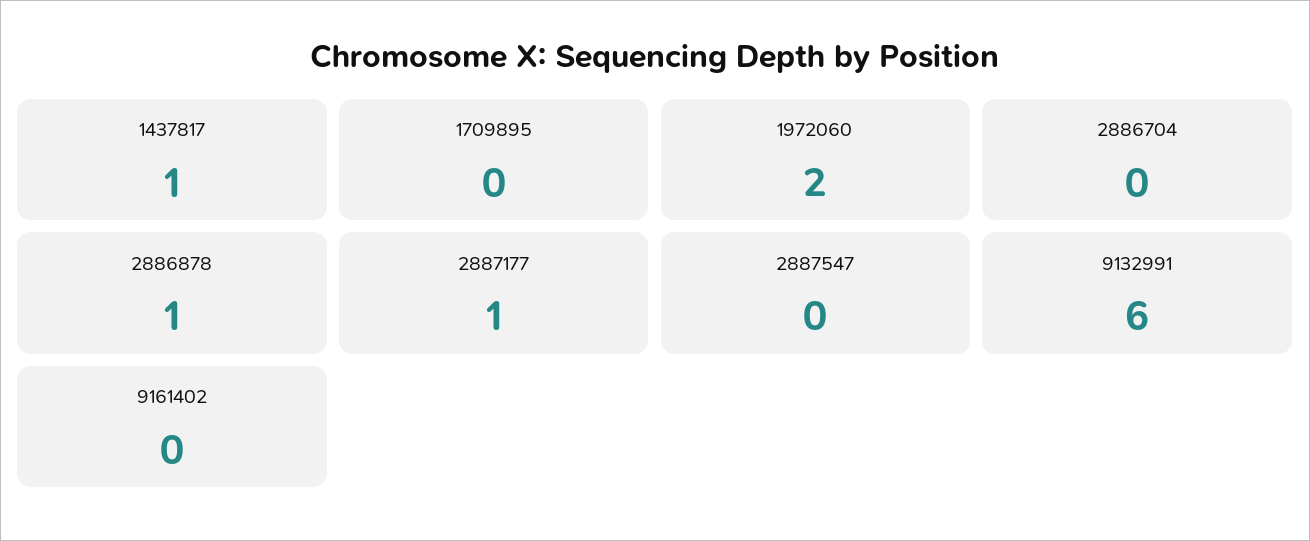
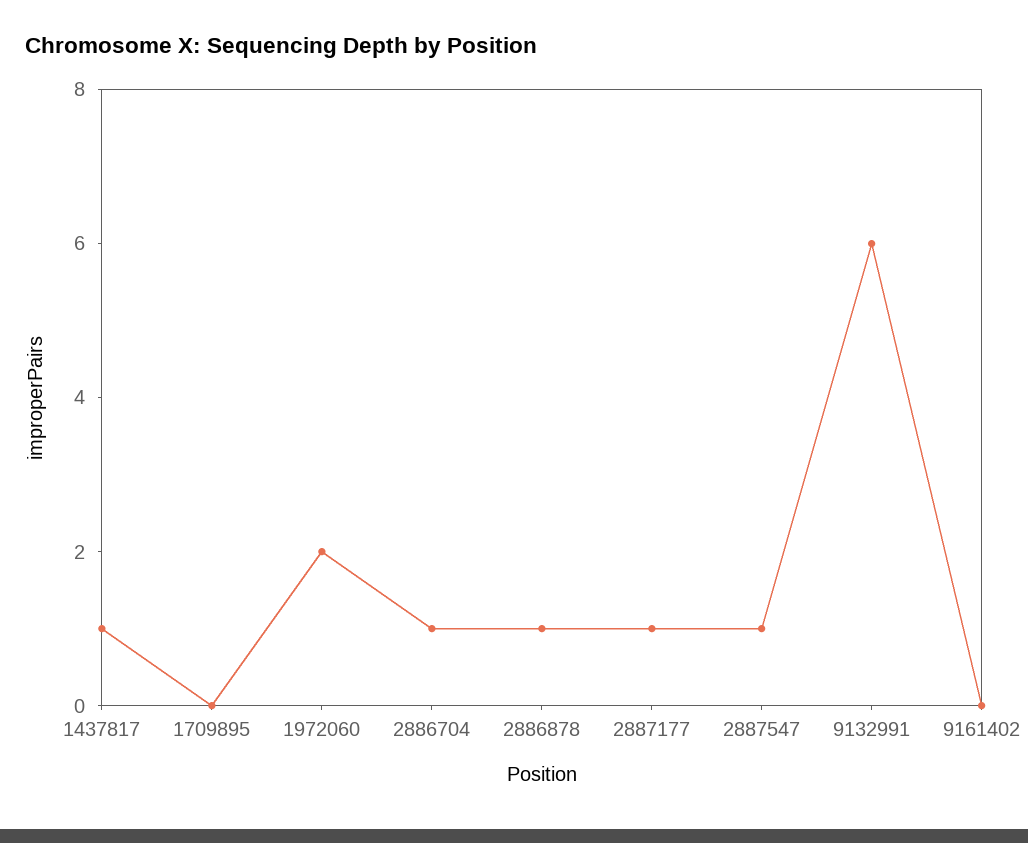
2886704: 0 -> 1
2887547: 0 -> 1

